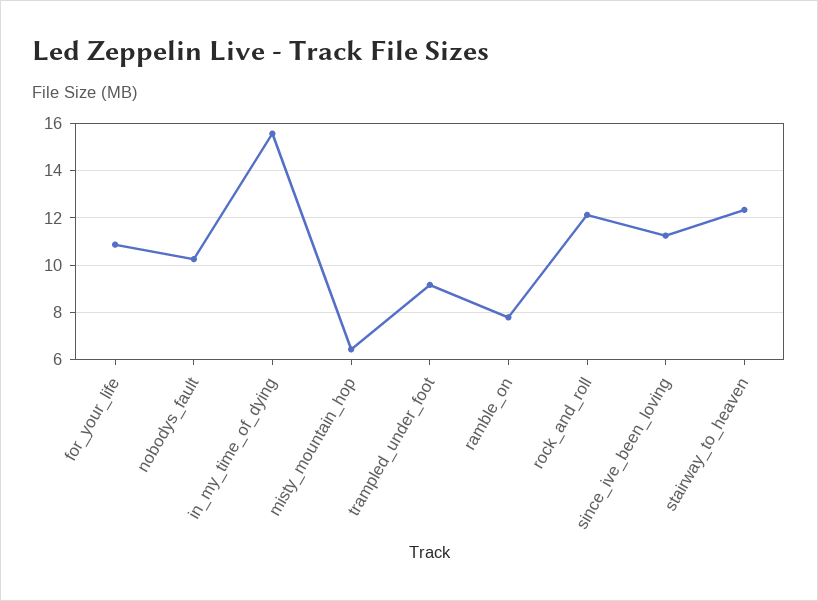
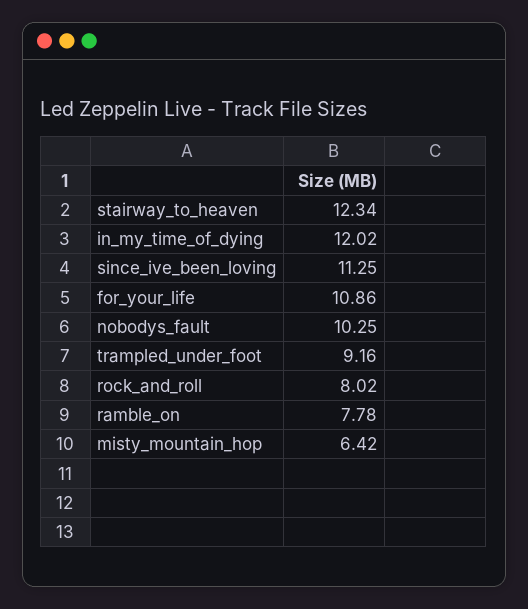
in_my_time_of_dying: 15.5 -> 12.02
rock_and_roll: 12 -> 8.02

